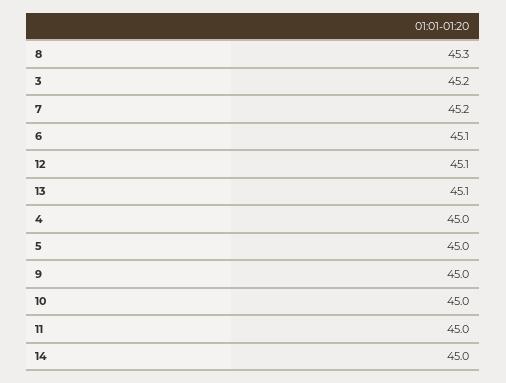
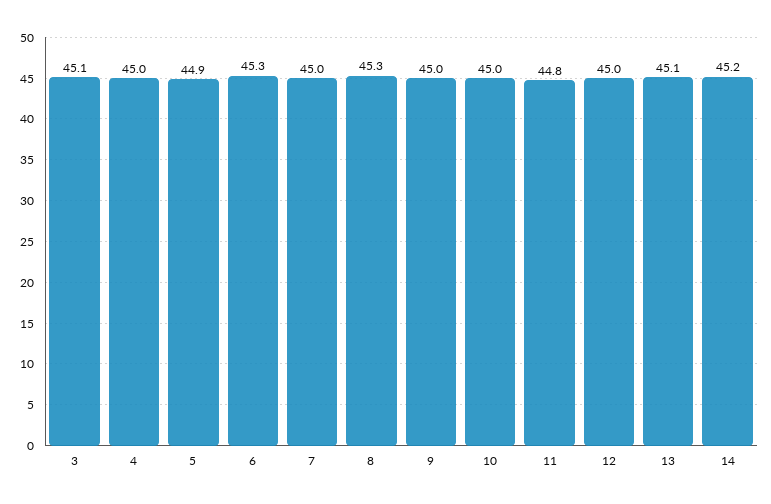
3: 45.2 -> 45.1
7: 45.2 -> 45
6: 45.1 -> 45.3
12: 45.1 -> 45
5: 45 -> 44.9
11: 45 -> 44.8
14: 45 -> 45.2

